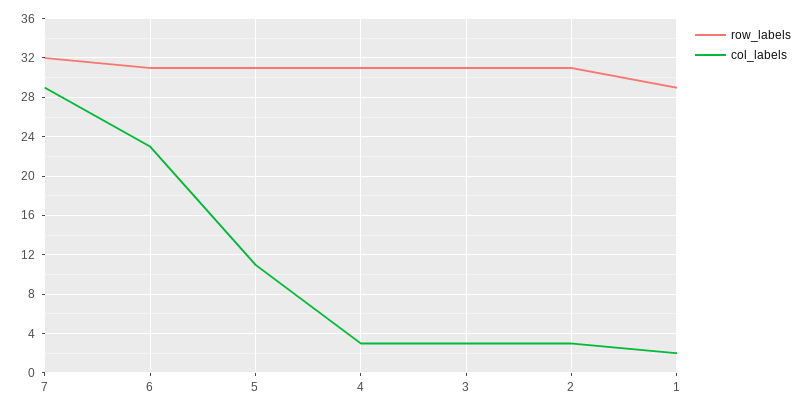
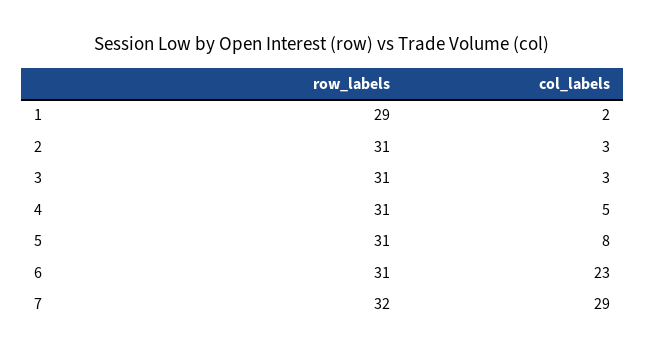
col_labels, 5: 11 -> 8
col_labels, 4: 3 -> 5

